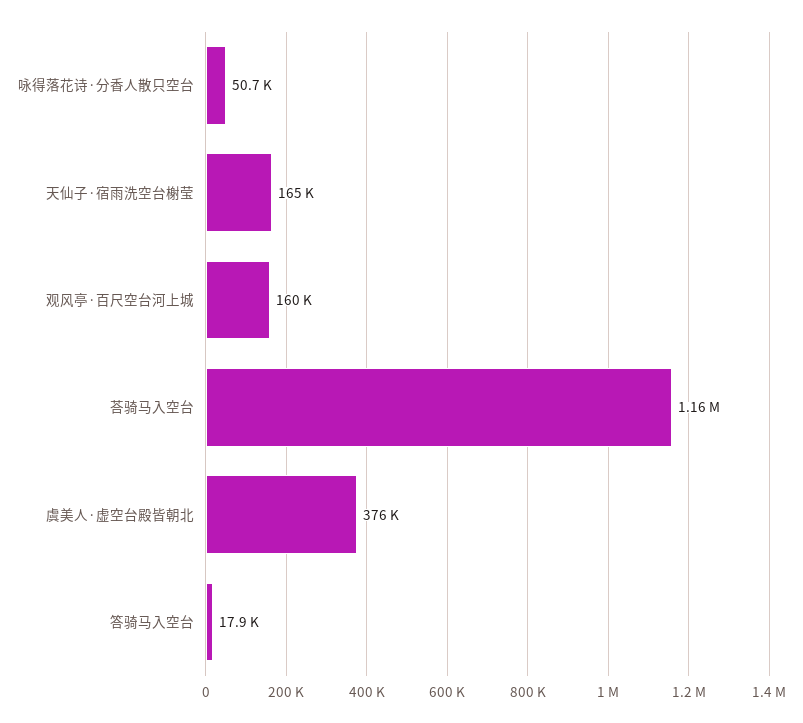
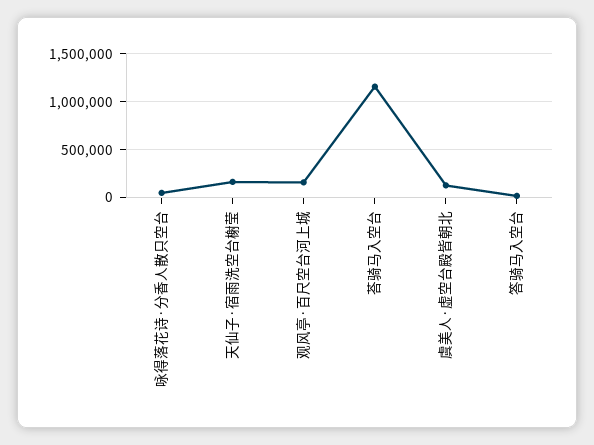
虞美人·虚空台殿皆朝北: 376000 -> 100000

